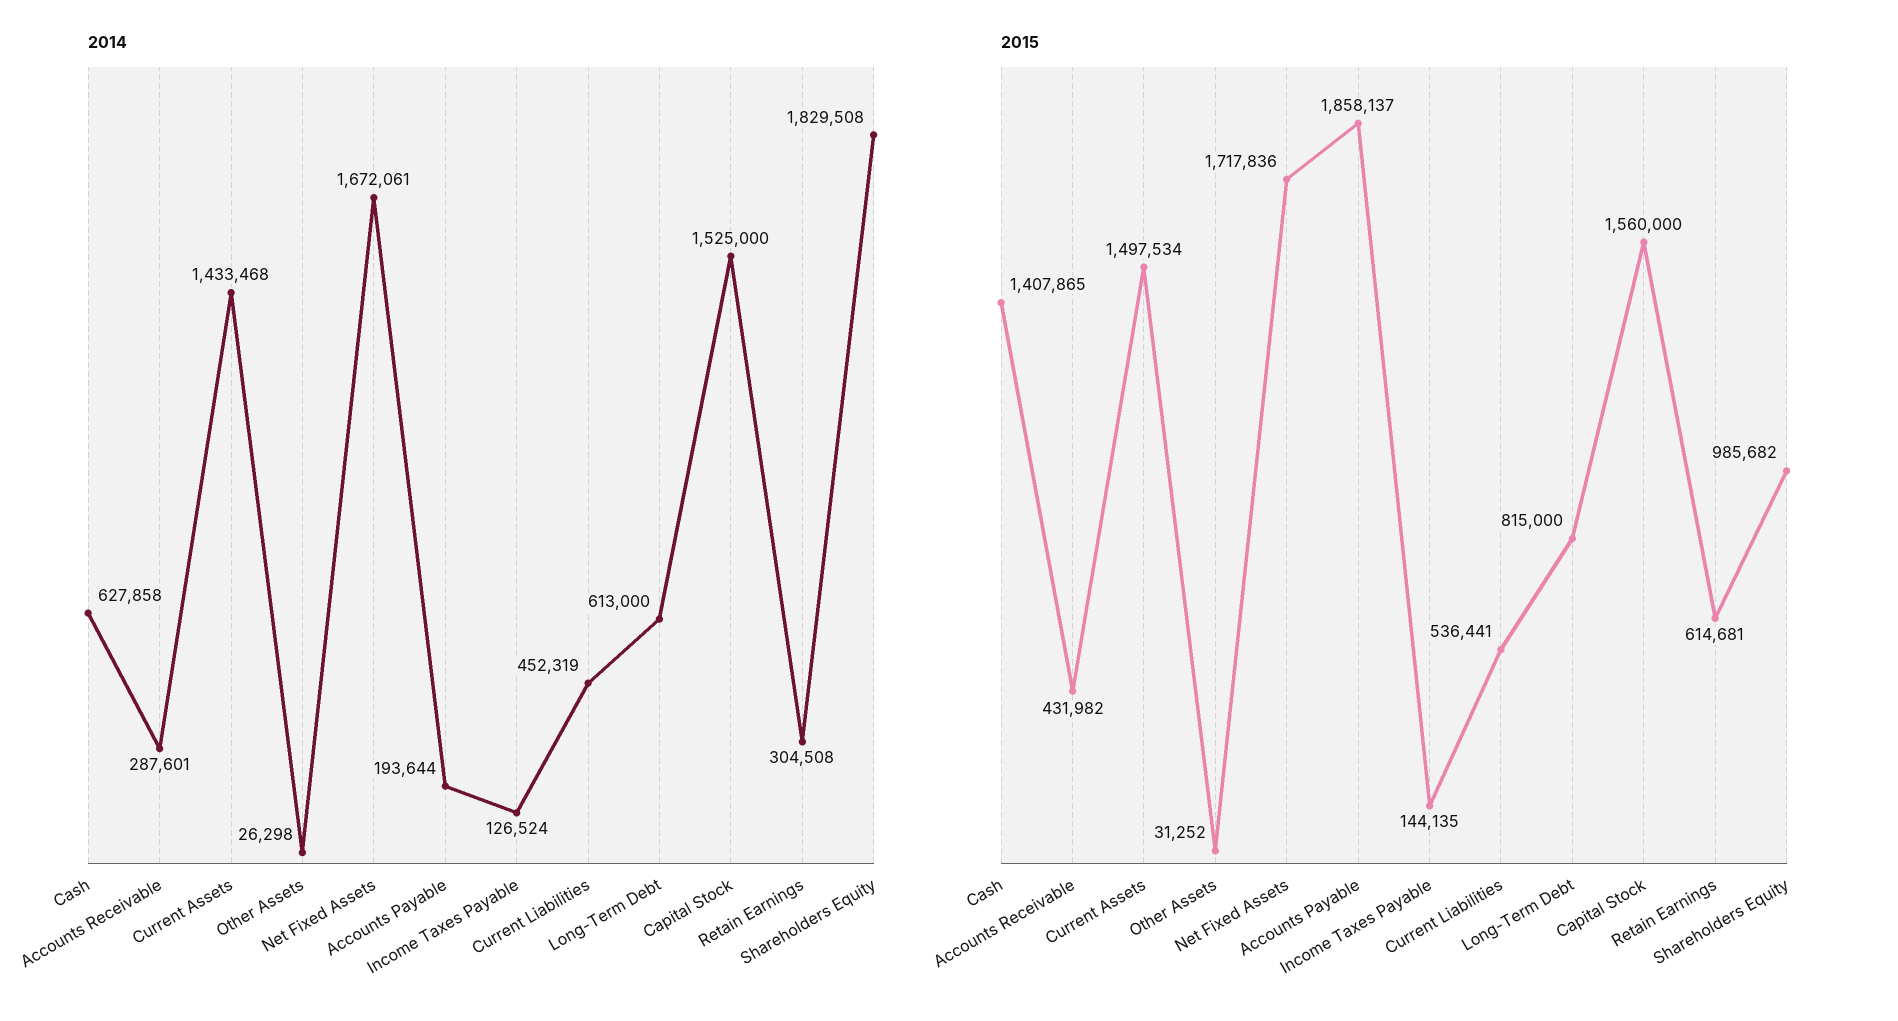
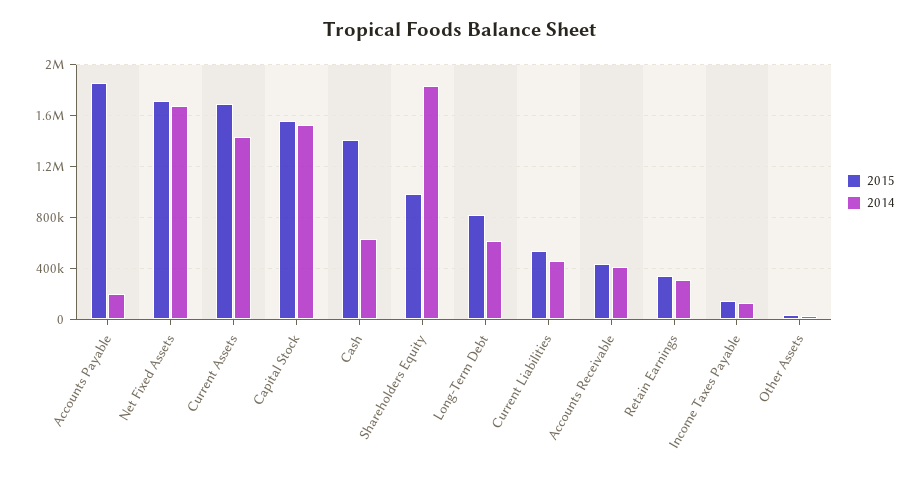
2014, Accounts Receivable: 287601 -> 400000
2015, Current Assets: 1497534 -> 1700000
2015, Retain Earnings: 614681 -> 350000

